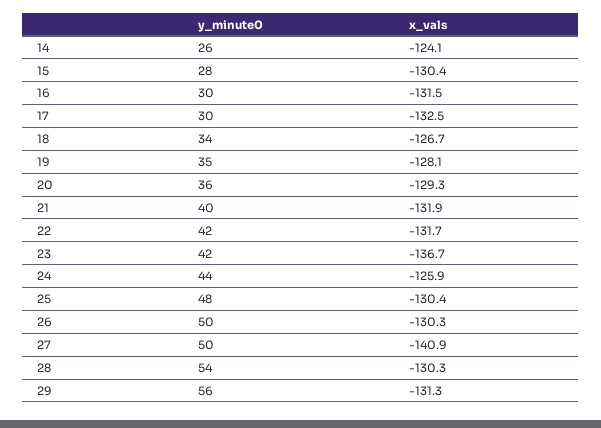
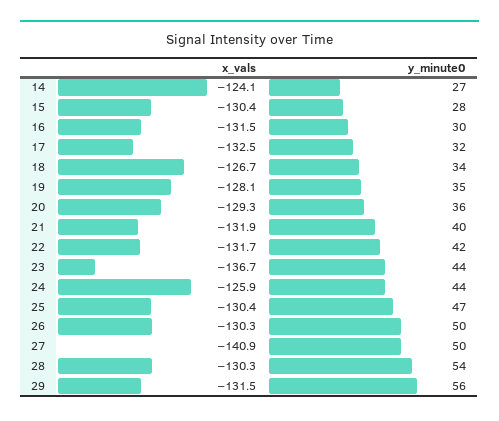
y_minute0, 14: 26 -> 27
y_minute0, 17: 30 -> 32
y_minute0, 23: 42 -> 44
y_minute0, 25: 48 -> 47
x_vals, 29: -131.3 -> -131.5

